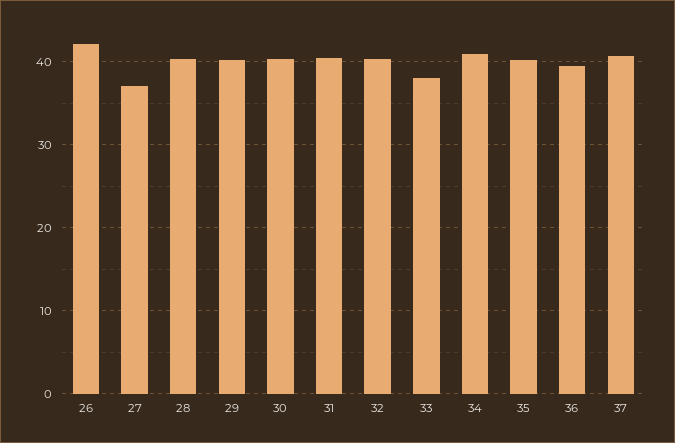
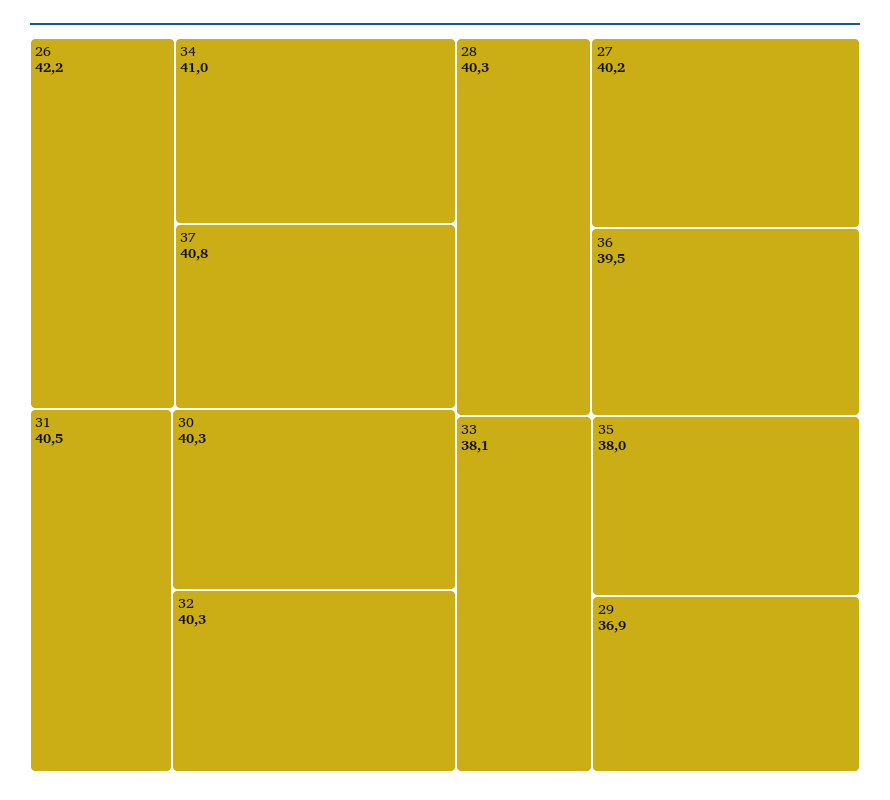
27: 37 -> 40.2
29: 40 -> 36.9
35: 40 -> 38

